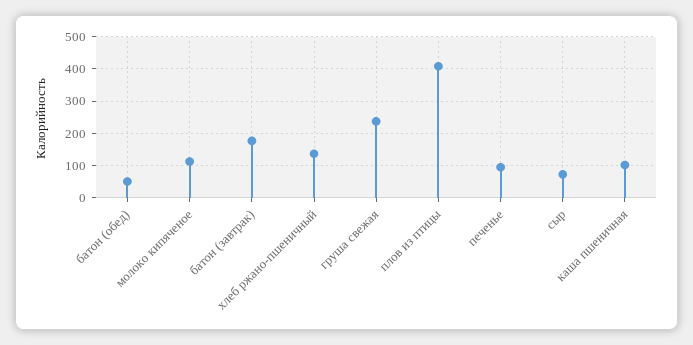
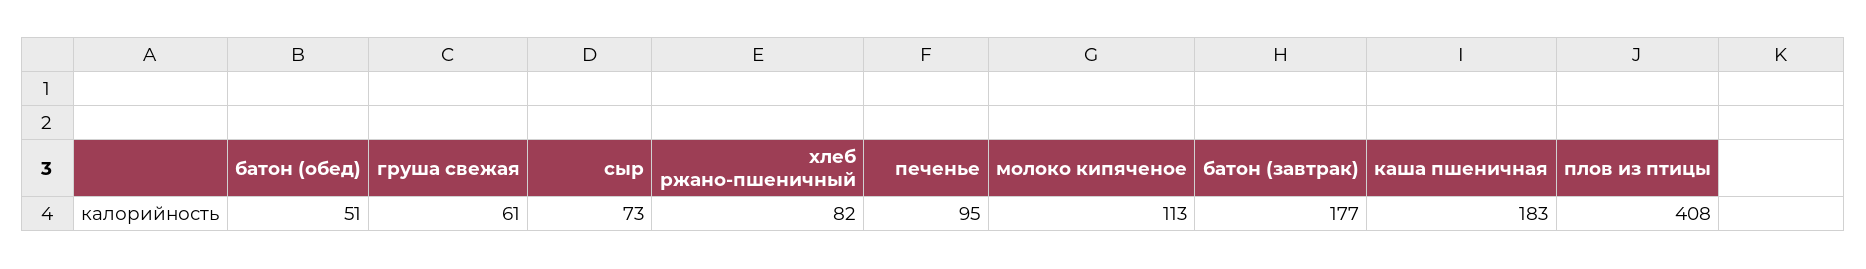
хлеб ржано-пшеничный: 140 -> 82
груша свежая: 240 -> 61
каша пшеничная: 100 -> 183

